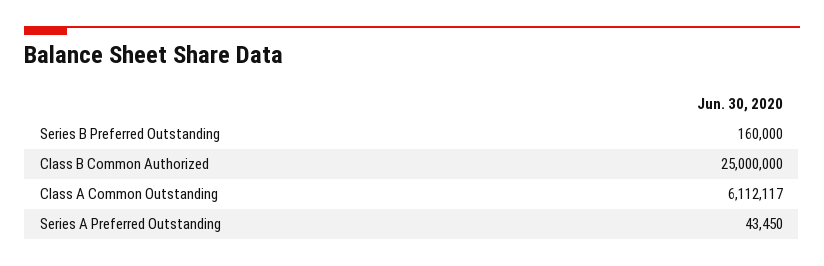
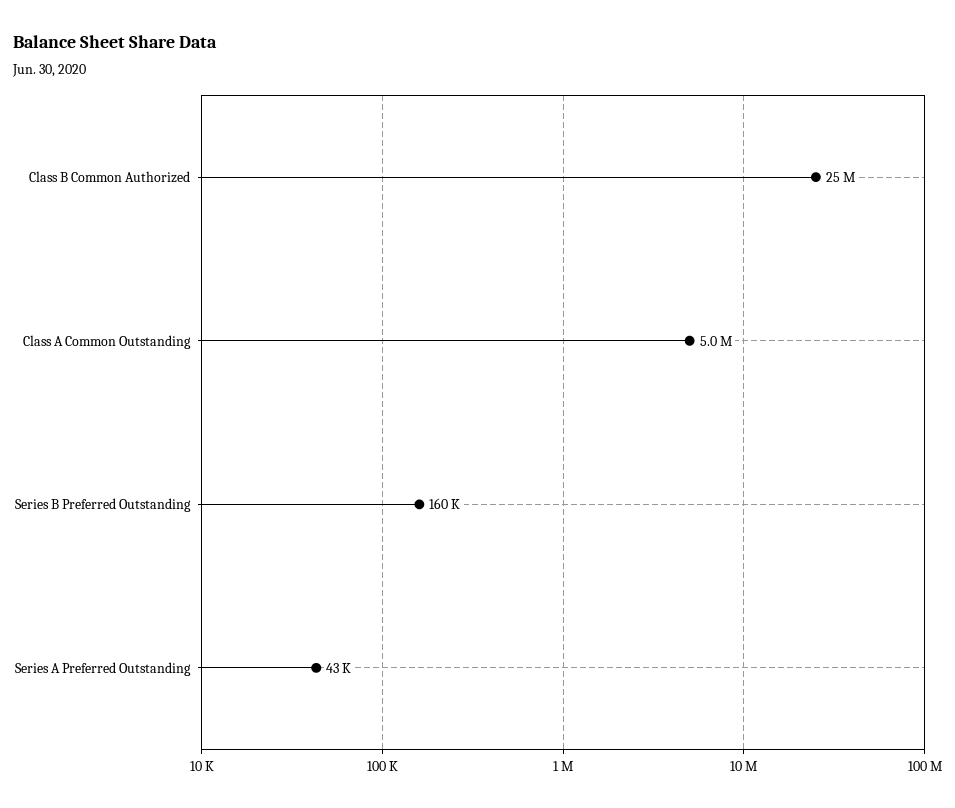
Class A Common Outstanding: 6112117 -> 5000000

